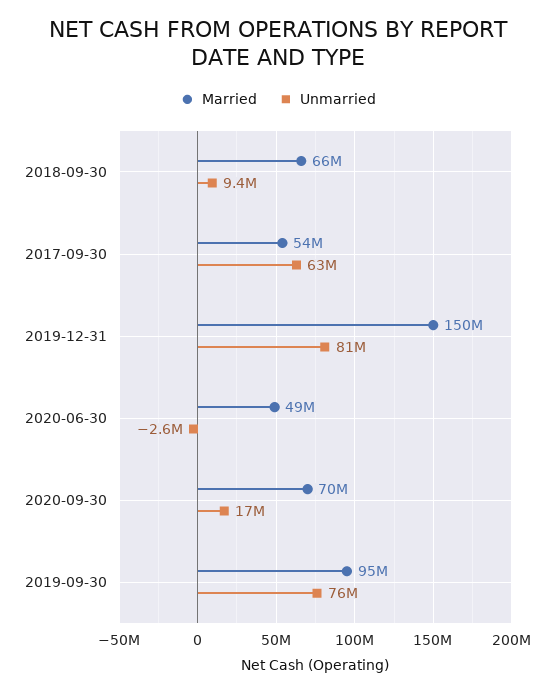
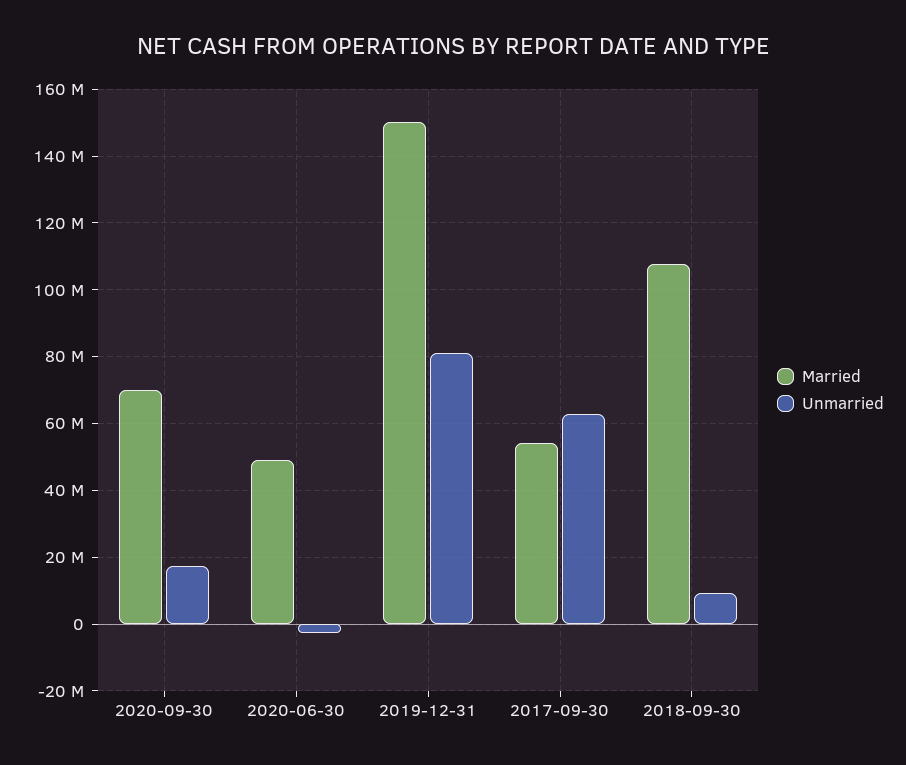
Married, 2018-09-30: 66000000 -> 108000000
Married, 2019-09-30: 95000000 -> none
Unmarried, 2019-09-30: 76000000 -> none

